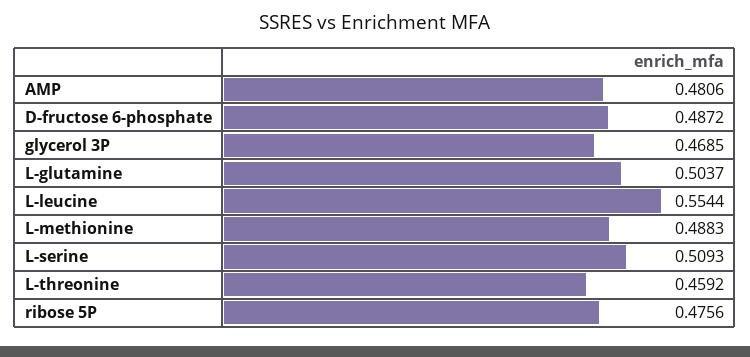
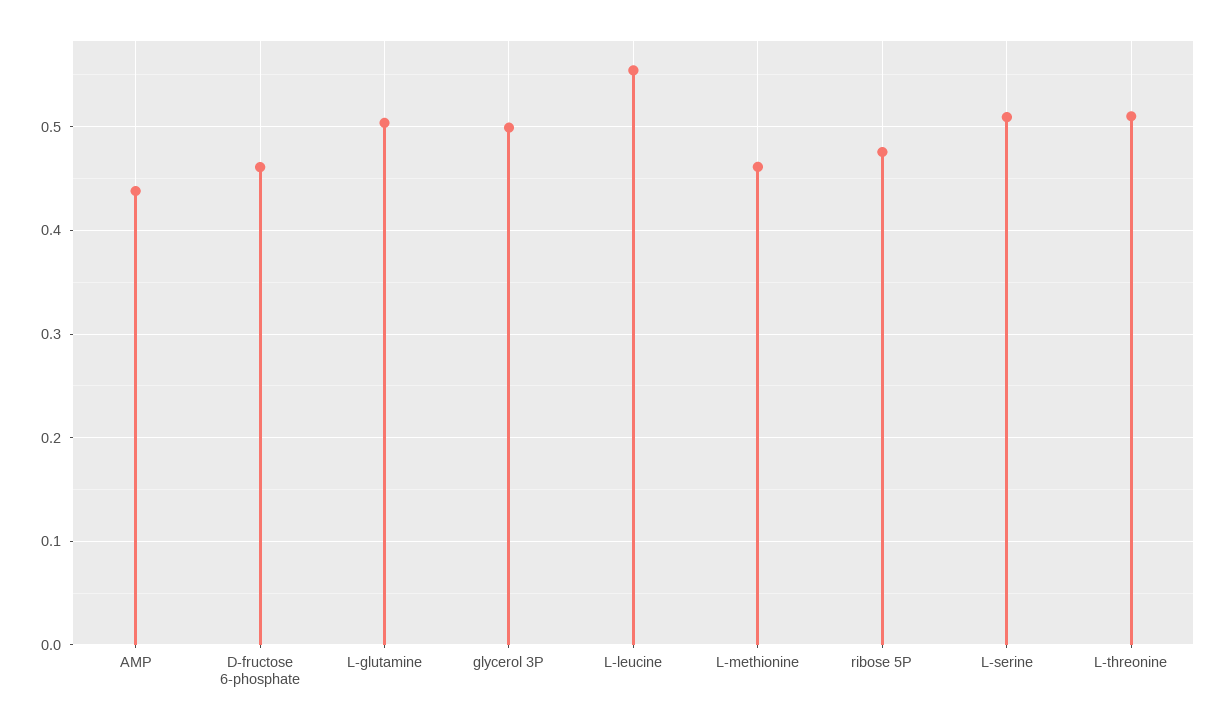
AMP: 0.4806 -> 0.44
D-fructose 6-phosphate: 0.4872 -> 0.46
glycerol 3P: 0.4685 -> 0.5
L-methionine: 0.4883 -> 0.46
L-threonine: 0.4592 -> 0.51

